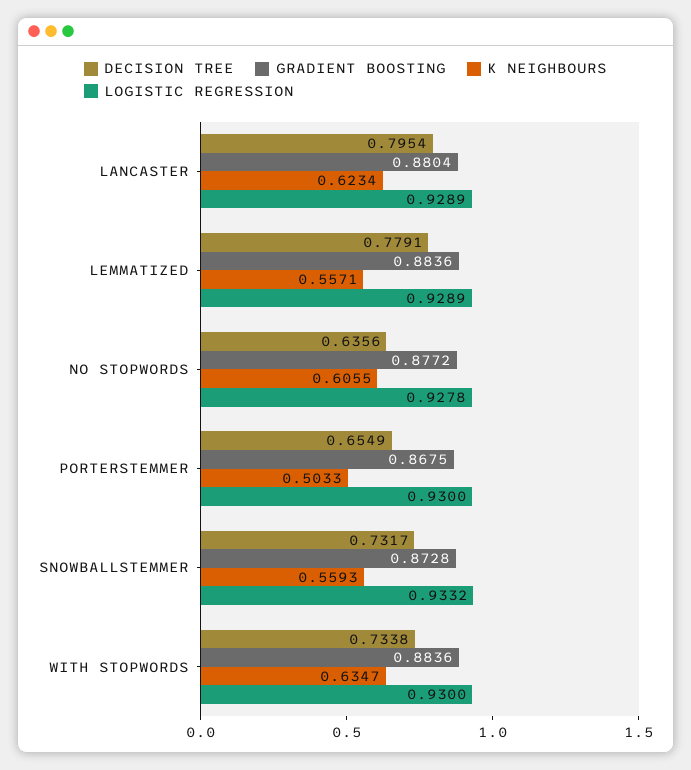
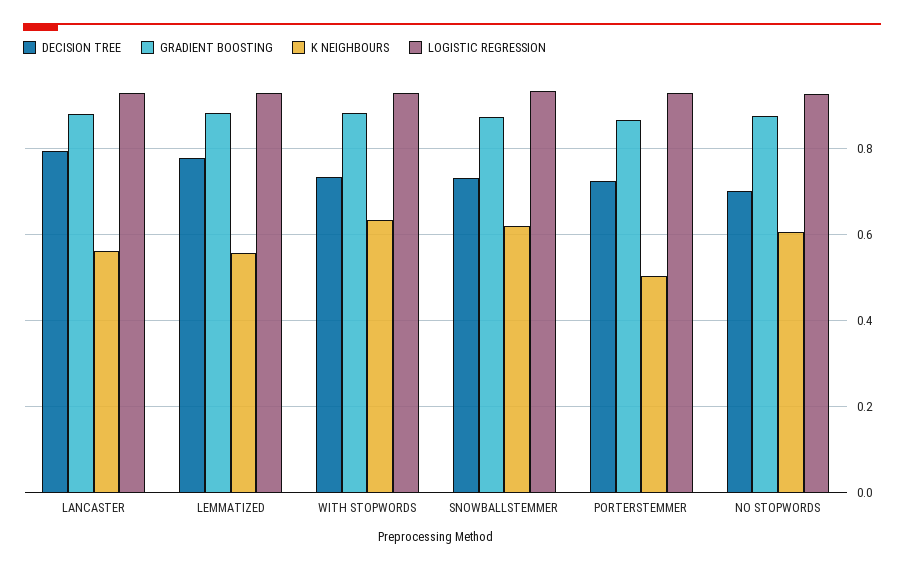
K NEIGHBOURS, LANCASTER: 0.6234 -> 0.56
DECISION TREE, NO STOPWORDS: 0.6356 -> 0.7
DECISION TREE, PORTERSTEMMER: 0.6549 -> 0.72
K NEIGHBOURS, SNOWBALLSTEMMER: 0.5593 -> 0.62

